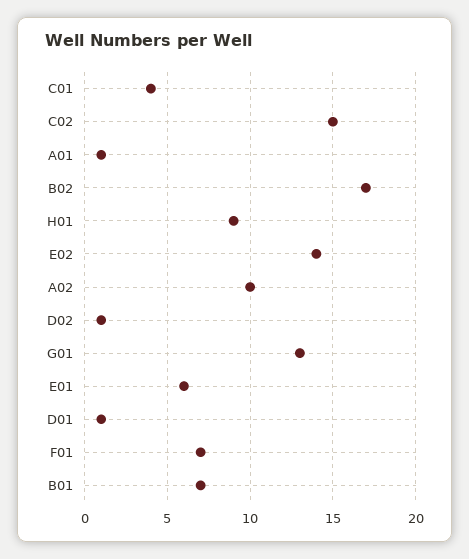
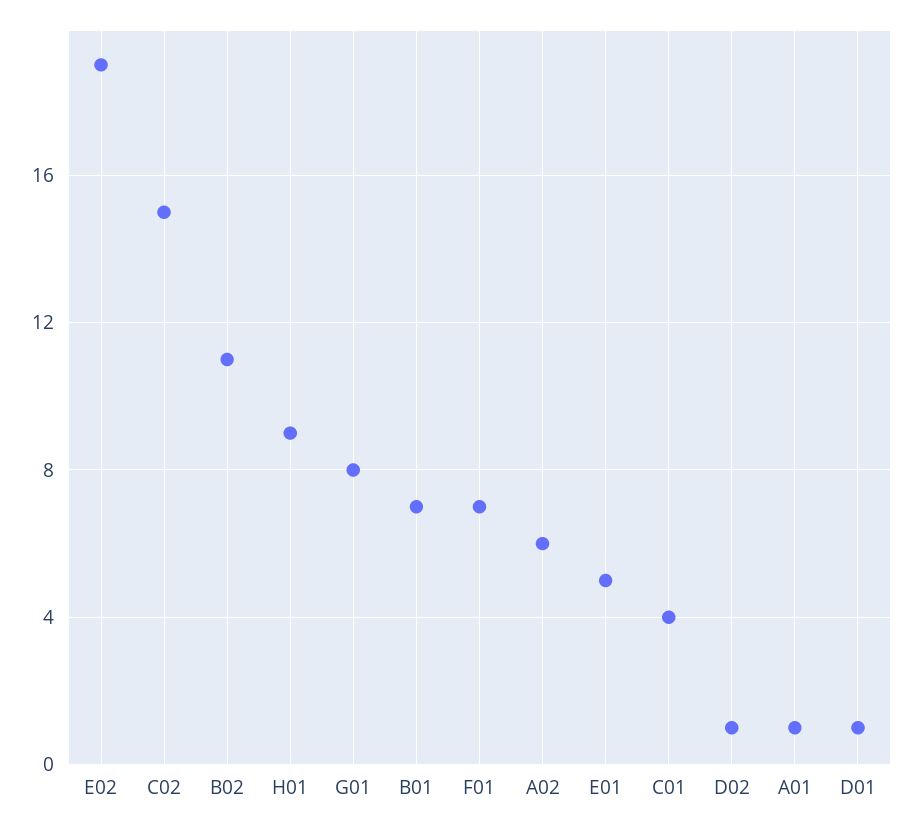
B02: 17 -> 11
E02: 14 -> 19
A02: 10 -> 6
G01: 13 -> 8
E01: 6 -> 5

